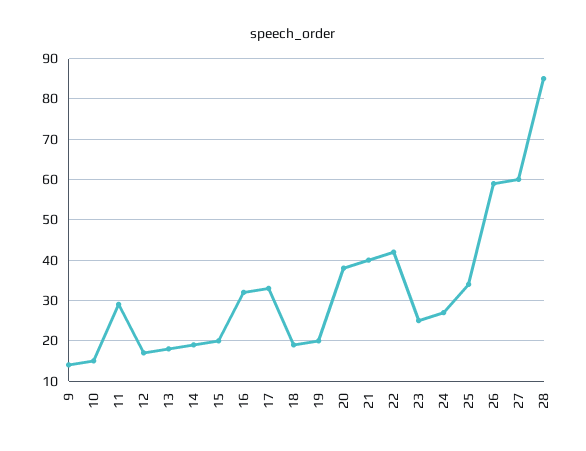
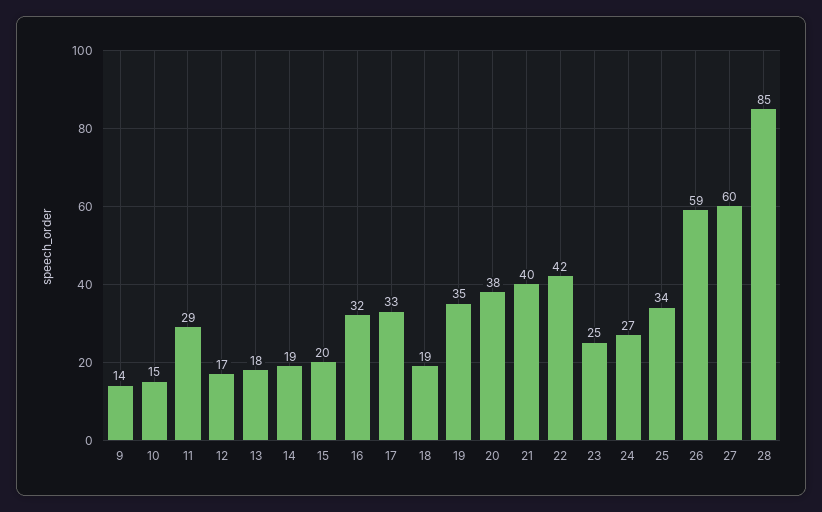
19: 20 -> 35

